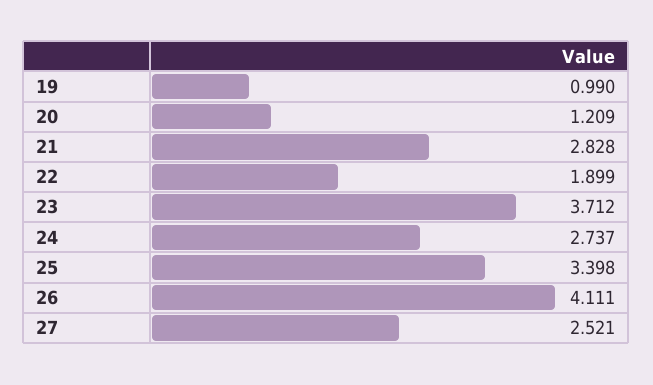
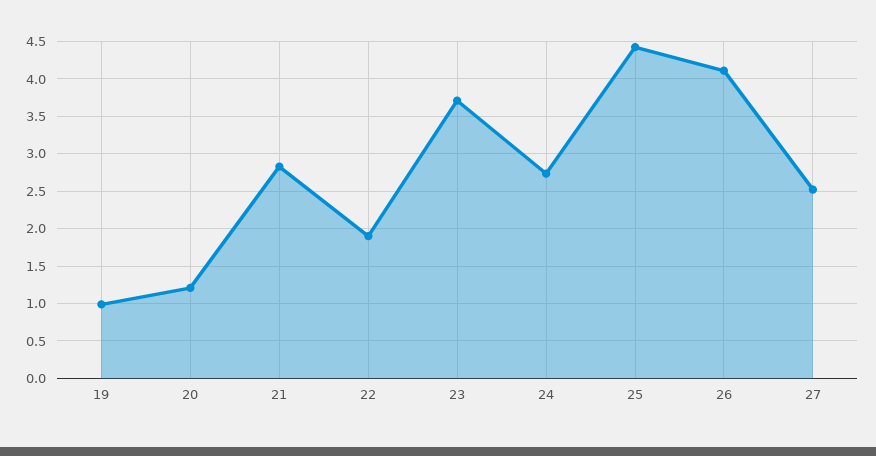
25: 3.398 -> 4.4

